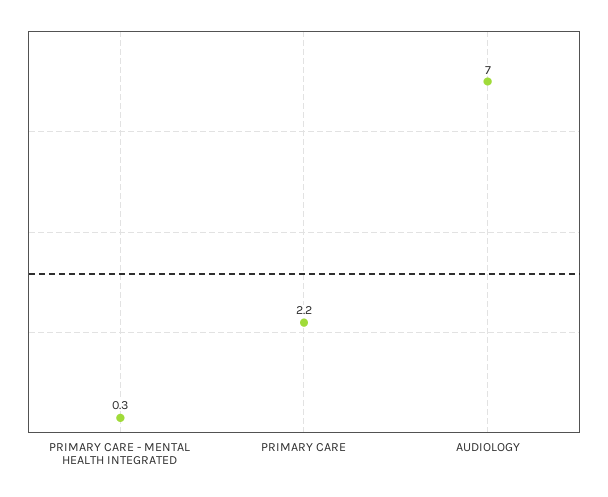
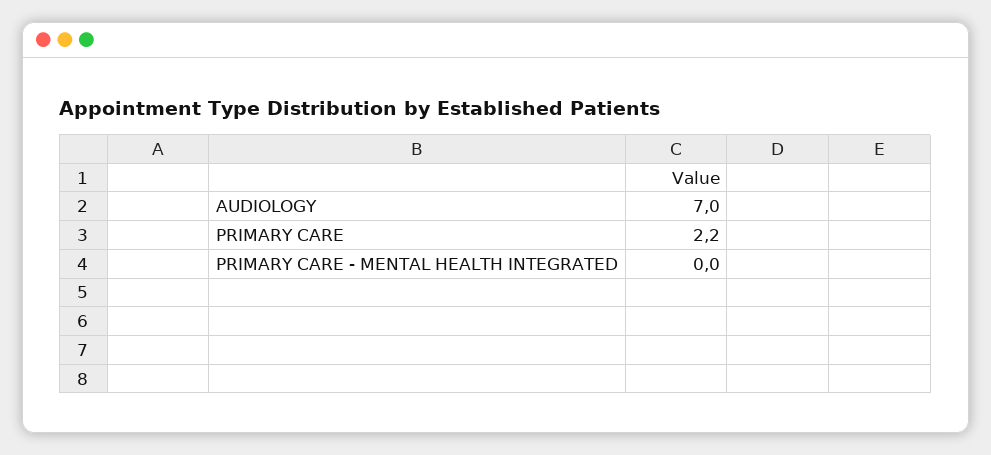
PRIMARY CARE - MENTAL HEALTH INTEGRATED: 0.3 -> 0

